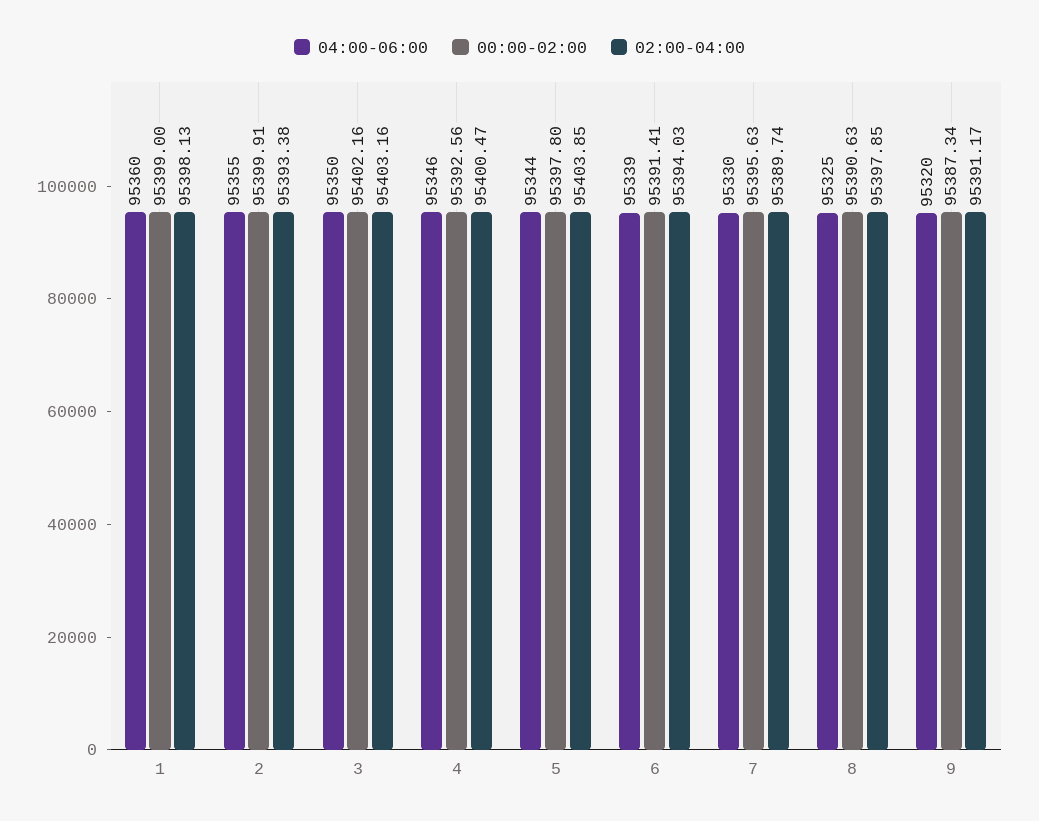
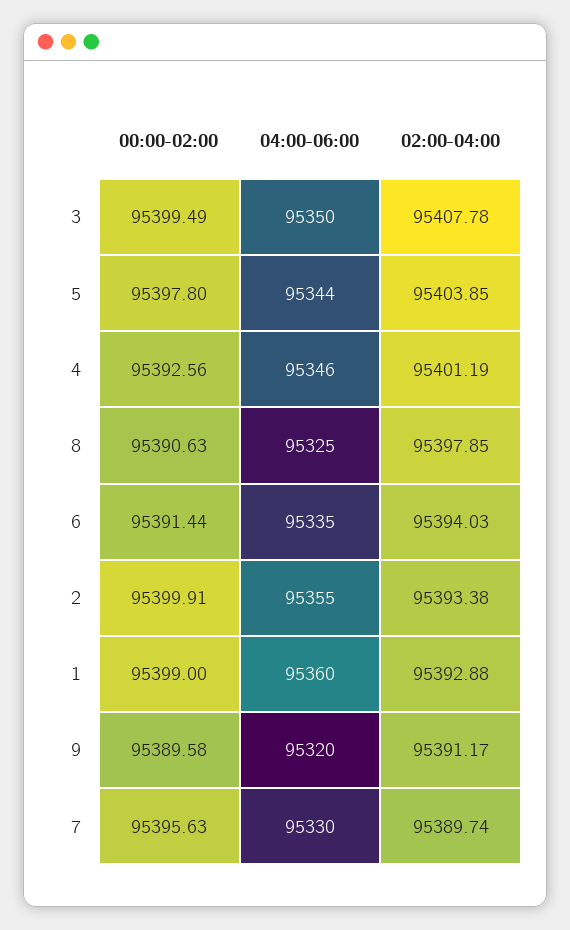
02:00-04:00, 1: 95398.13 -> 95392.88
00:00-02:00, 3: 95402.16 -> 95399.49
02:00-04:00, 3: 95403.16 -> 95407.78
02:00-04:00, 4: 95400.47 -> 95401.19
04:00-06:00, 6: 95339 -> 95335
00:00-02:00, 6: 95391.41 -> 95391.44
00:00-02:00, 9: 95387.34 -> 95389.58

